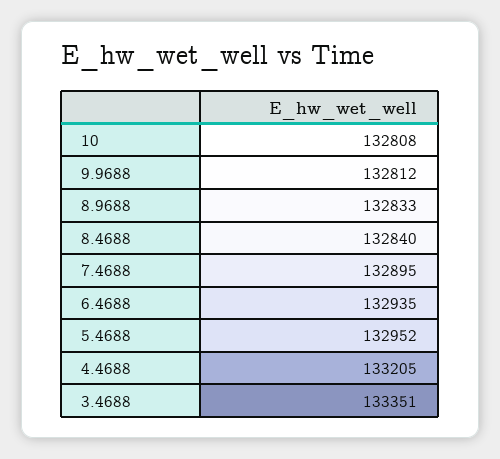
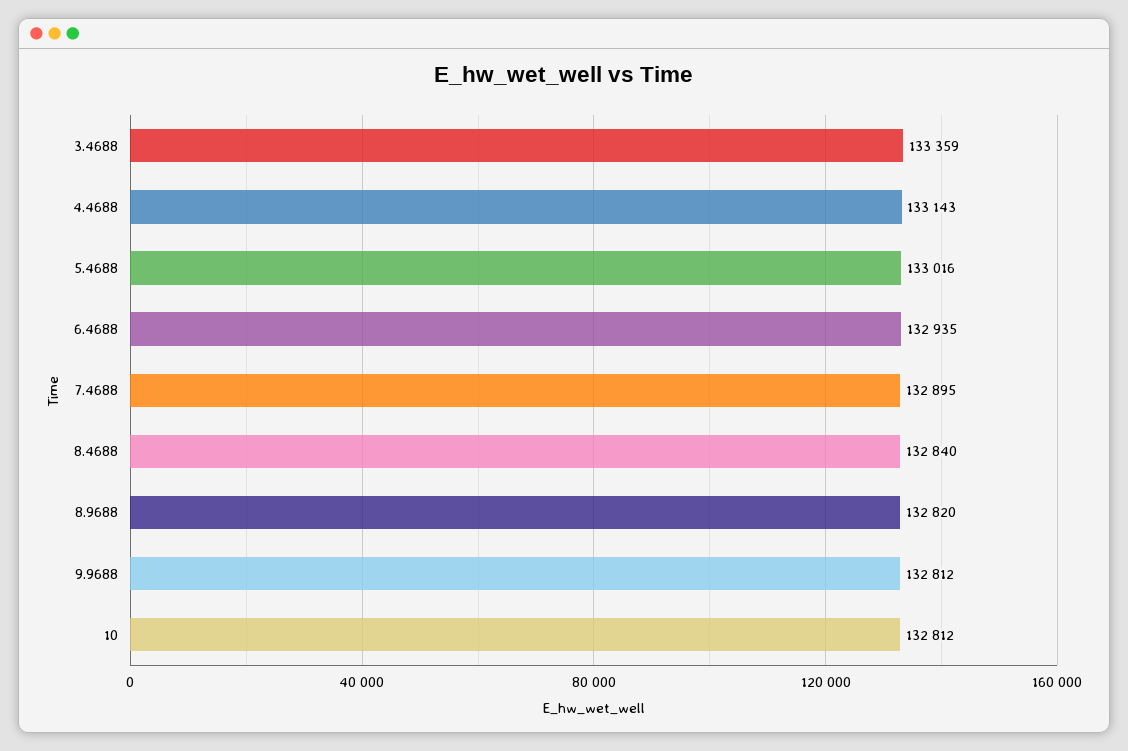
10: 132808 -> 132812
8.9688: 132833 -> 132820
5.4688: 132952 -> 133016
4.4688: 133205 -> 133143
3.4688: 133351 -> 133359

